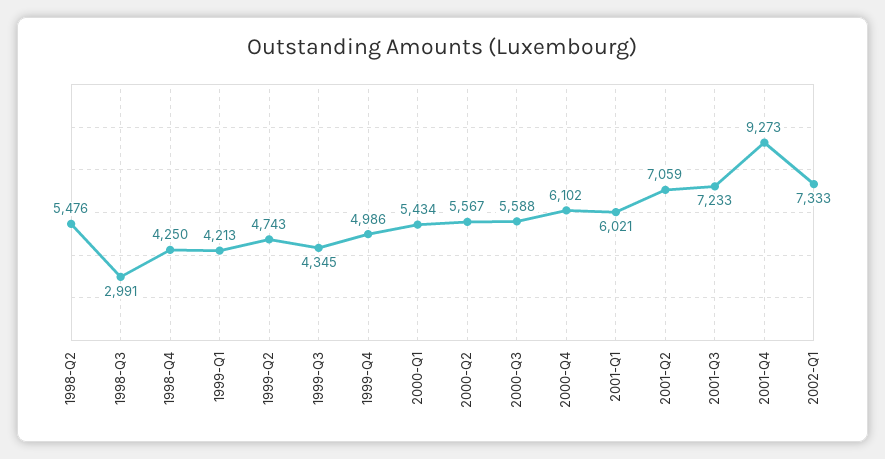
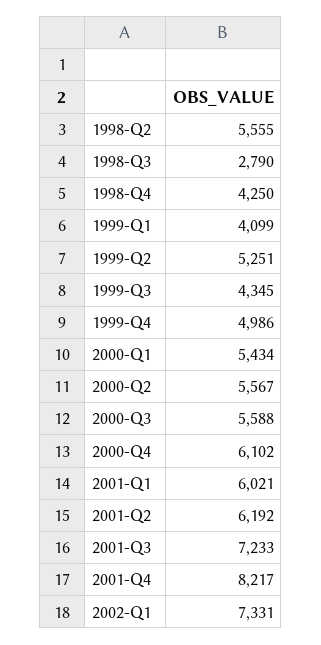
1998-Q2: 5476 -> 5555
1998-Q3: 2991 -> 2790
1999-Q1: 4213 -> 4099
1999-Q2: 4743 -> 5251
2001-Q2: 7059 -> 6192
2001-Q4: 9273 -> 8217
2002-Q1: 7333 -> 7331

